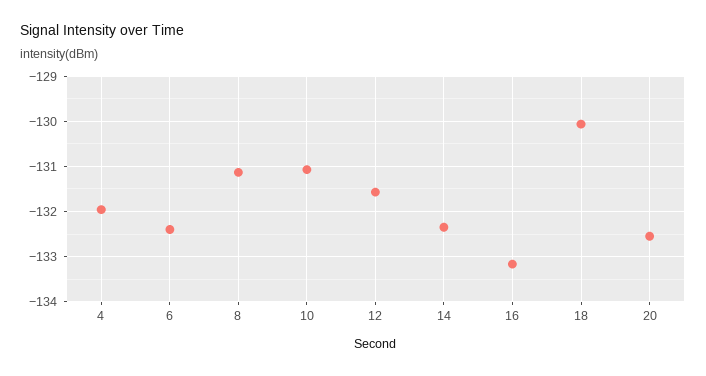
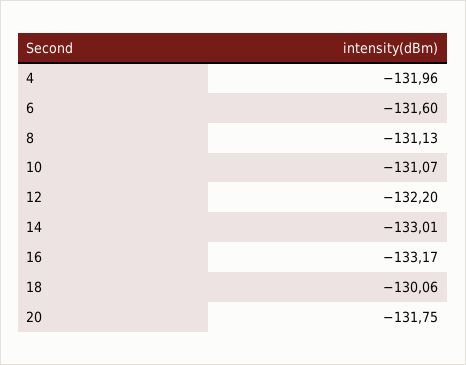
6: -132.4 -> -131.6
12: -131.6 -> -132.2
14: -132.4 -> -133.01
20: -132.6 -> -131.75

